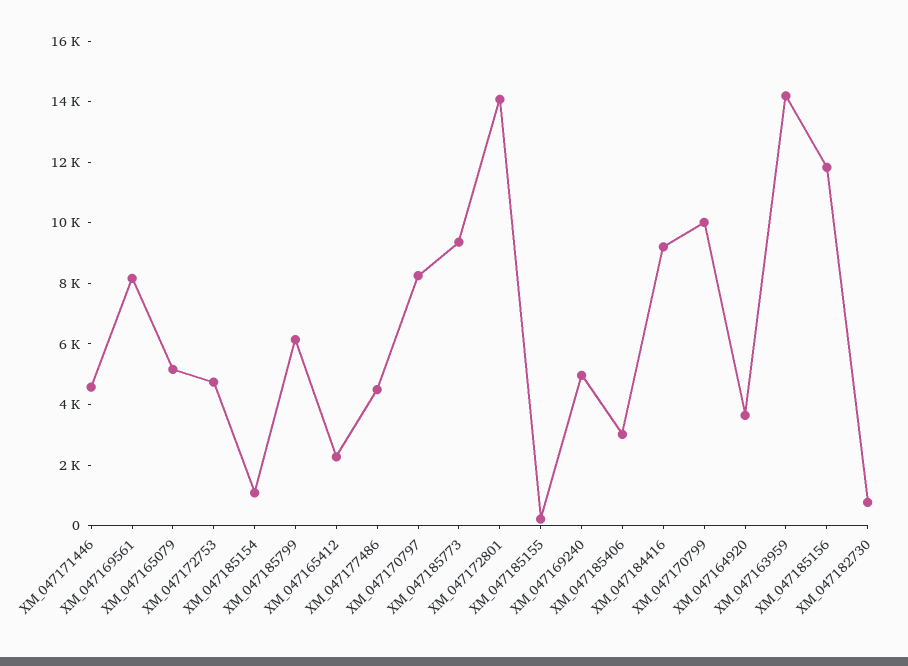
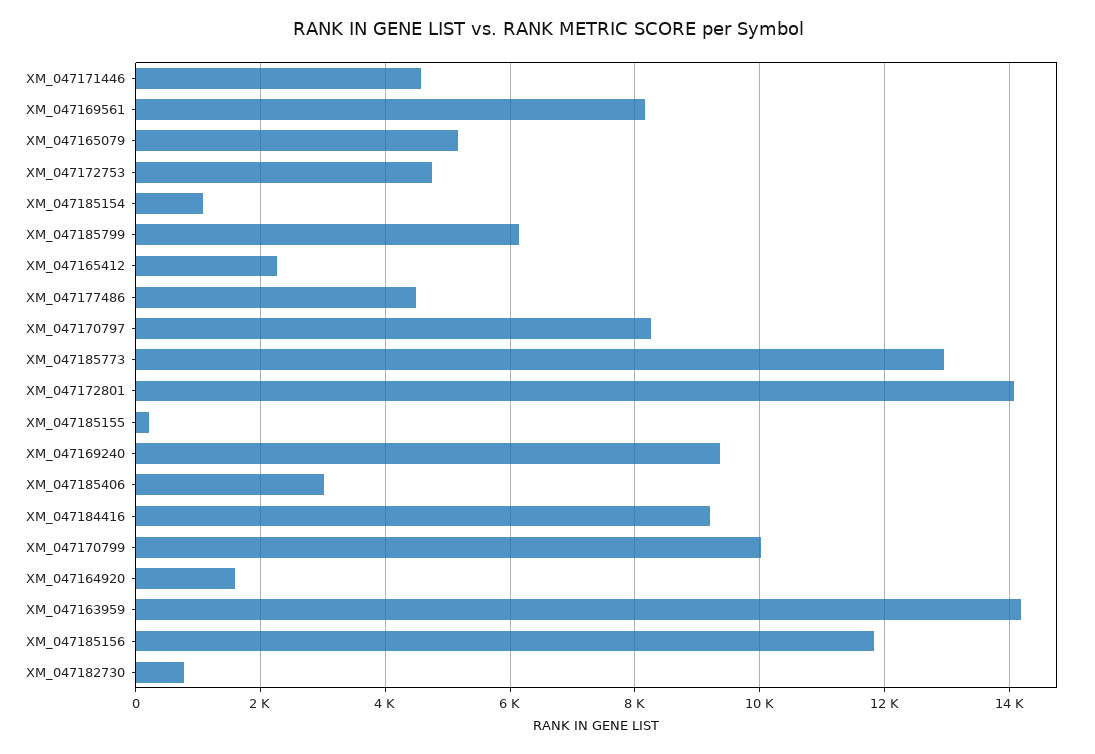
XM_047185773: 9500 -> 13000
XM_047169240: 5000 -> 9400
XM_047164920: 3500 -> 1600

